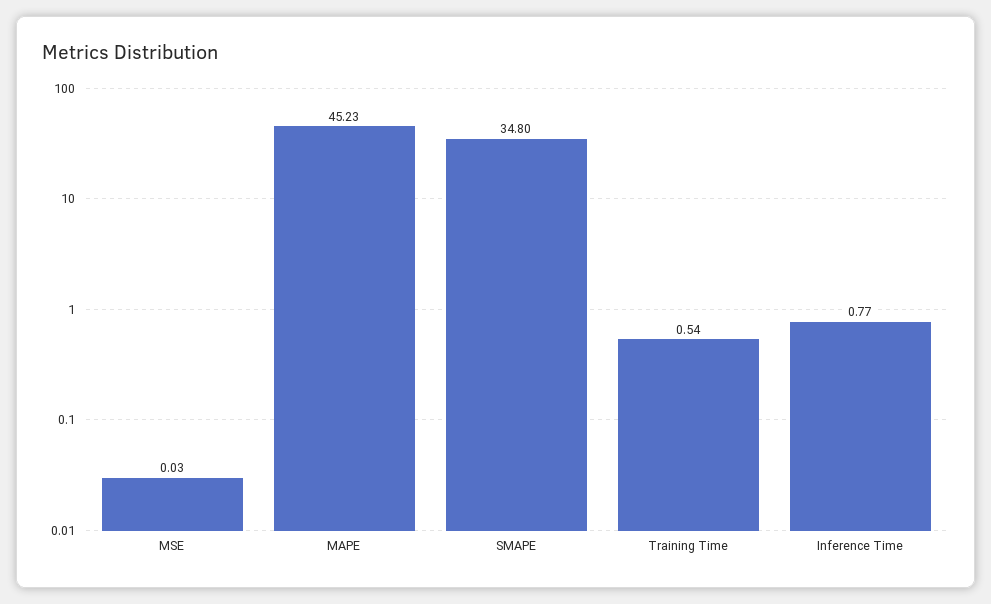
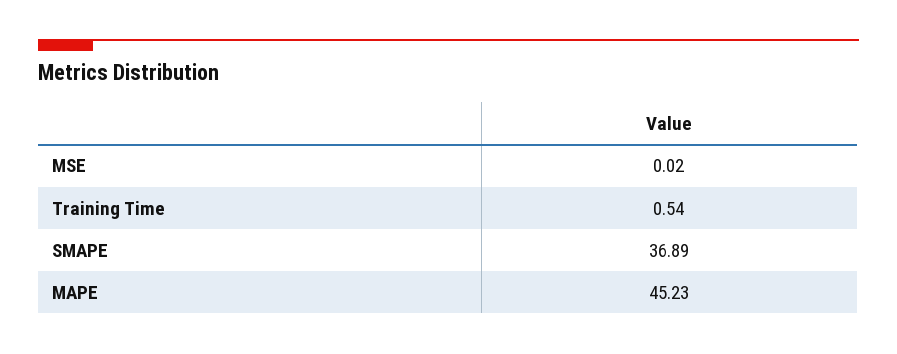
MSE: 0.03 -> 0.02
SMAPE: 34.8 -> 36.89
Inference Time: 0.77 -> none

